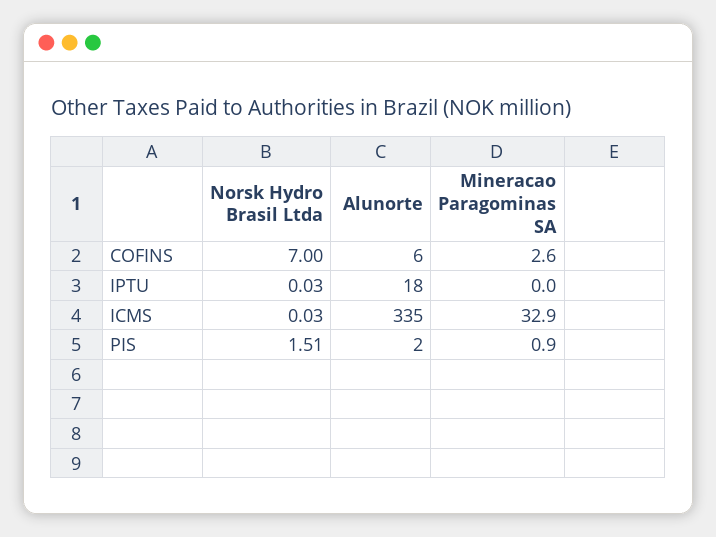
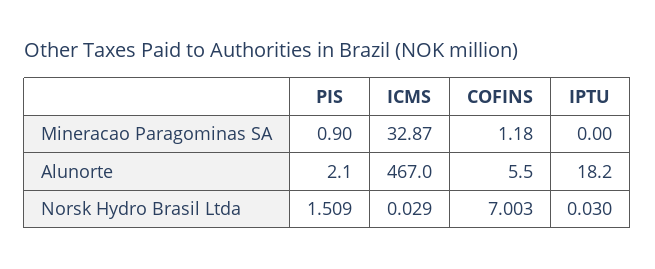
Mineracao Paragominas SA, COFINS: 2.6 -> 1.18
Alunorte, ICMS: 335 -> 467

